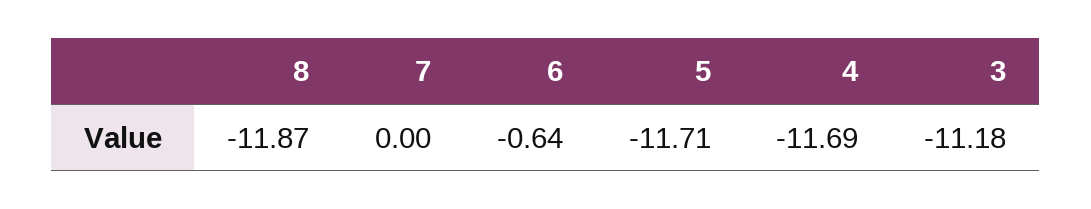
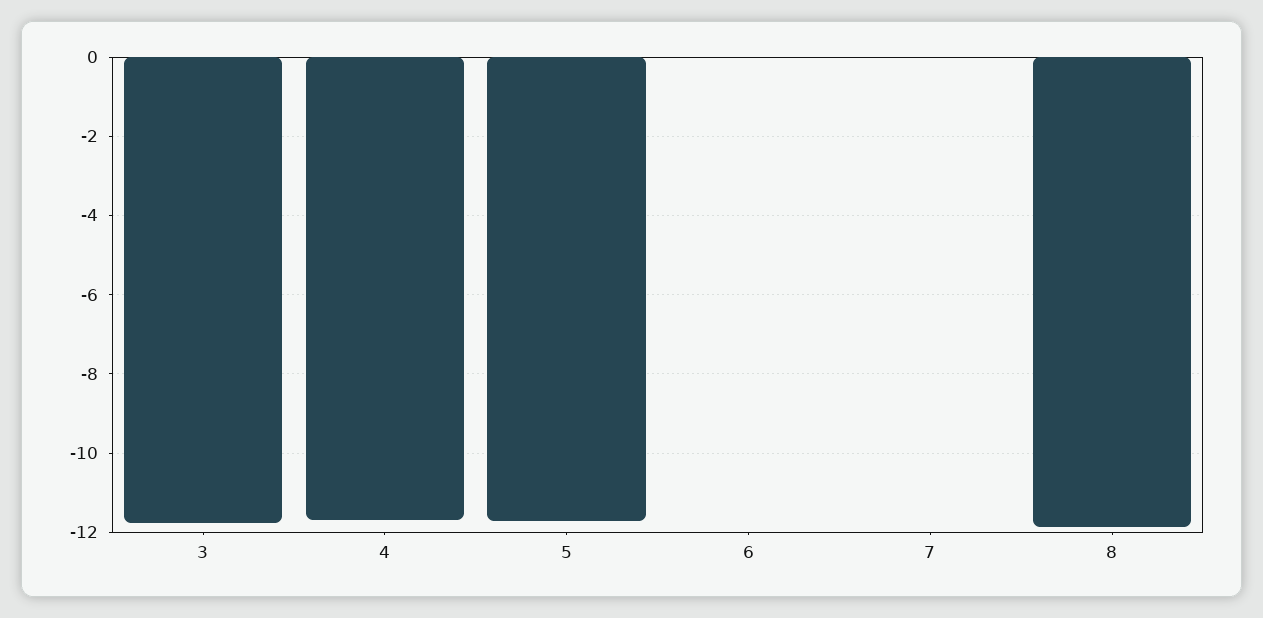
6: -0.64 -> 0
3: -11.18 -> -11.8

